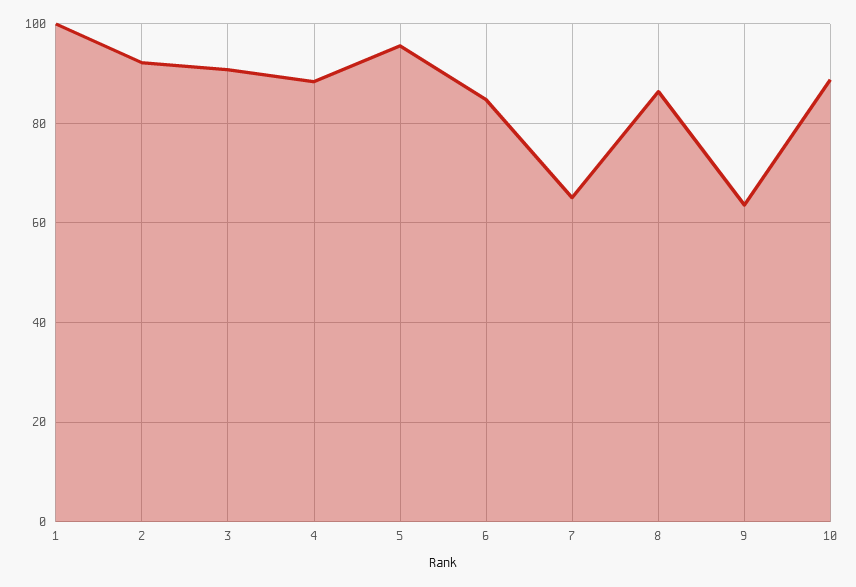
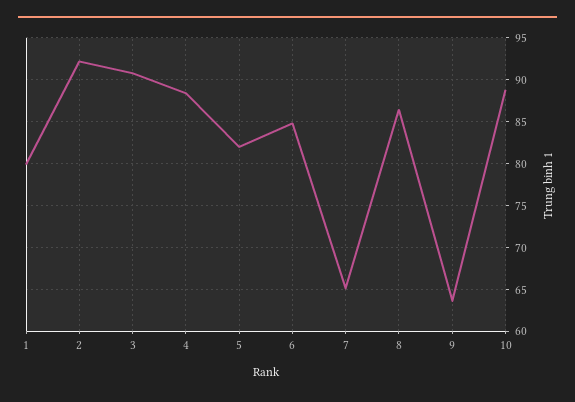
1: 100 -> 80
5: 96 -> 82

